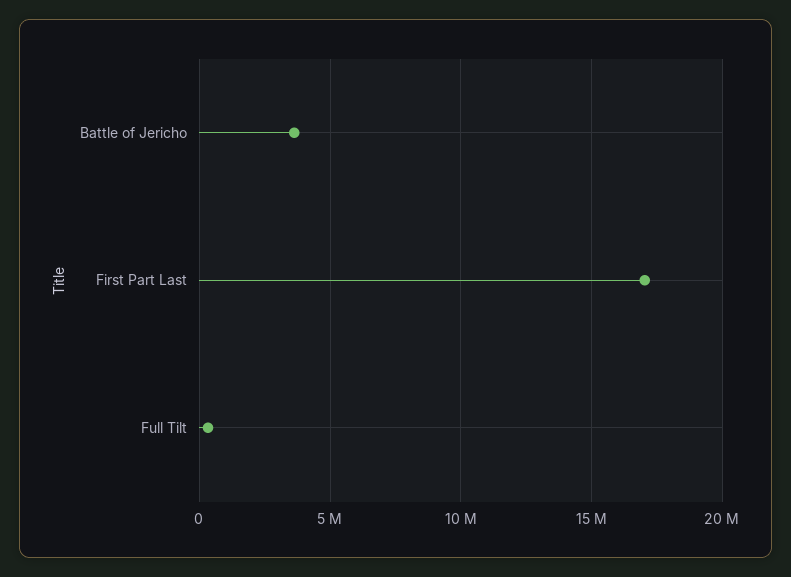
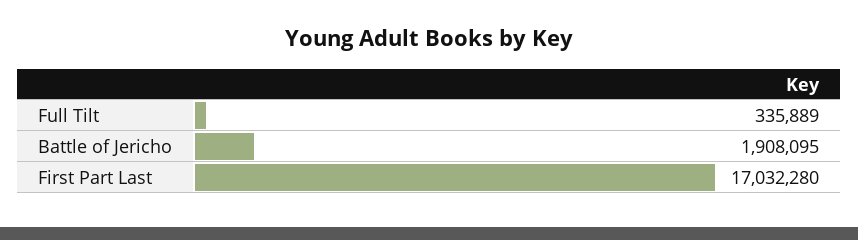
Battle of Jericho: 3500000 -> 1908095

